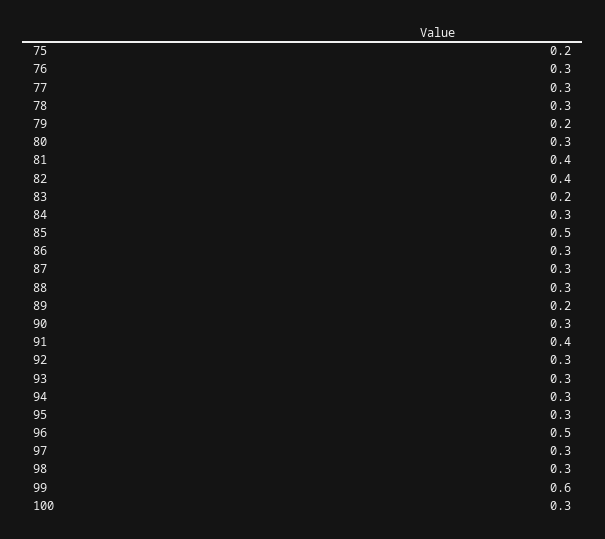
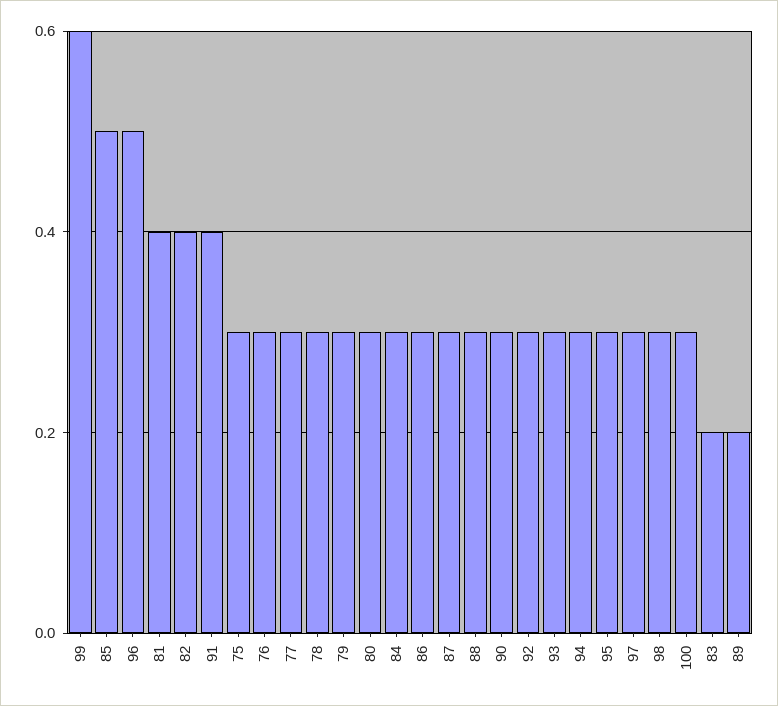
75: 0.2 -> 0.3
79: 0.2 -> 0.3

